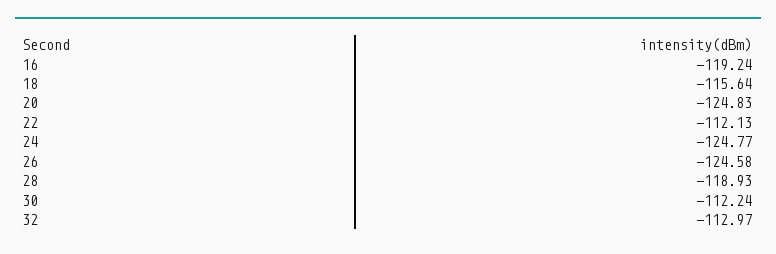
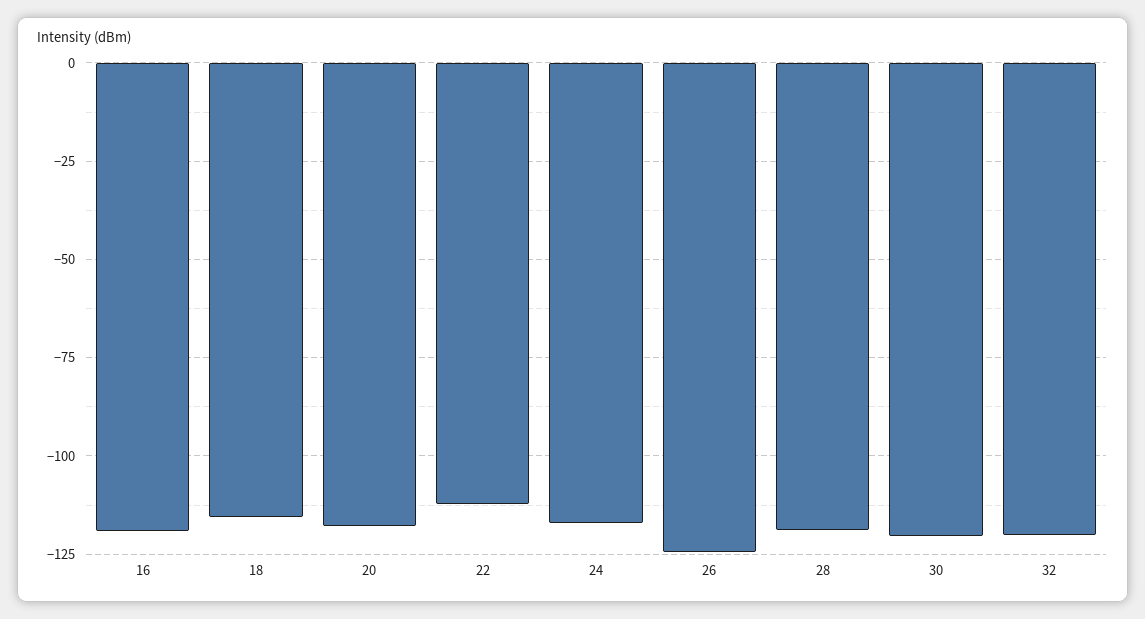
20: -124.83 -> -117.5
24: -124.77 -> -117.5
30: -112.24 -> -120
32: -112.97 -> -120

